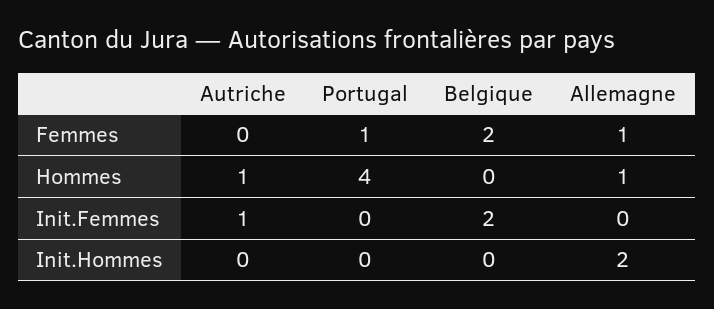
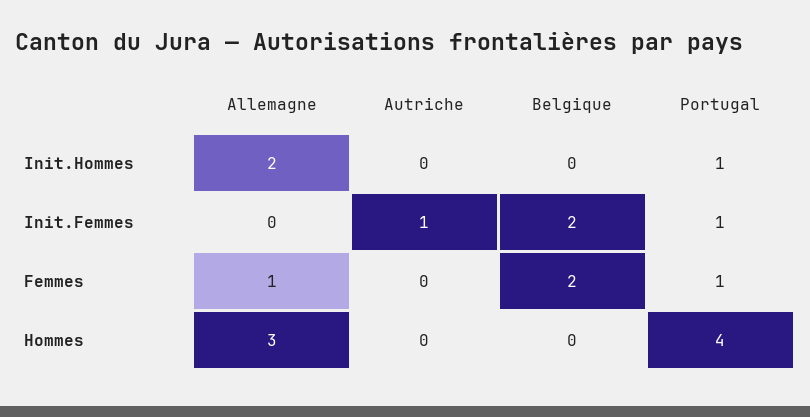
Autriche, Hommes: 1 -> 0
Allemagne, Hommes: 1 -> 3
Portugal, Init.Femmes: 0 -> 1
Portugal, Init.Hommes: 0 -> 1

